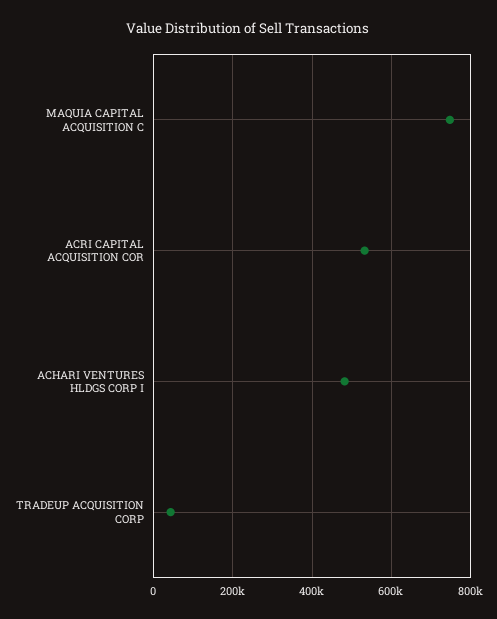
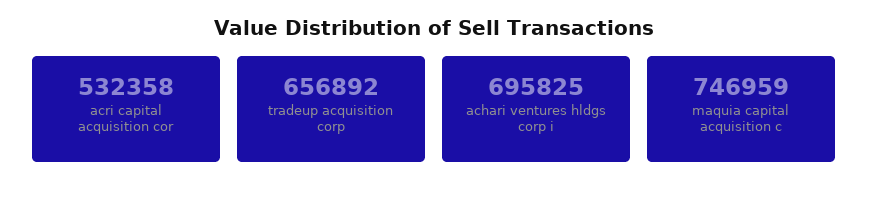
ACHARI VENTURES HLDGS CORP I: 480000 -> 695825
TRADEUP ACQUISITION CORP: 40000 -> 656892

